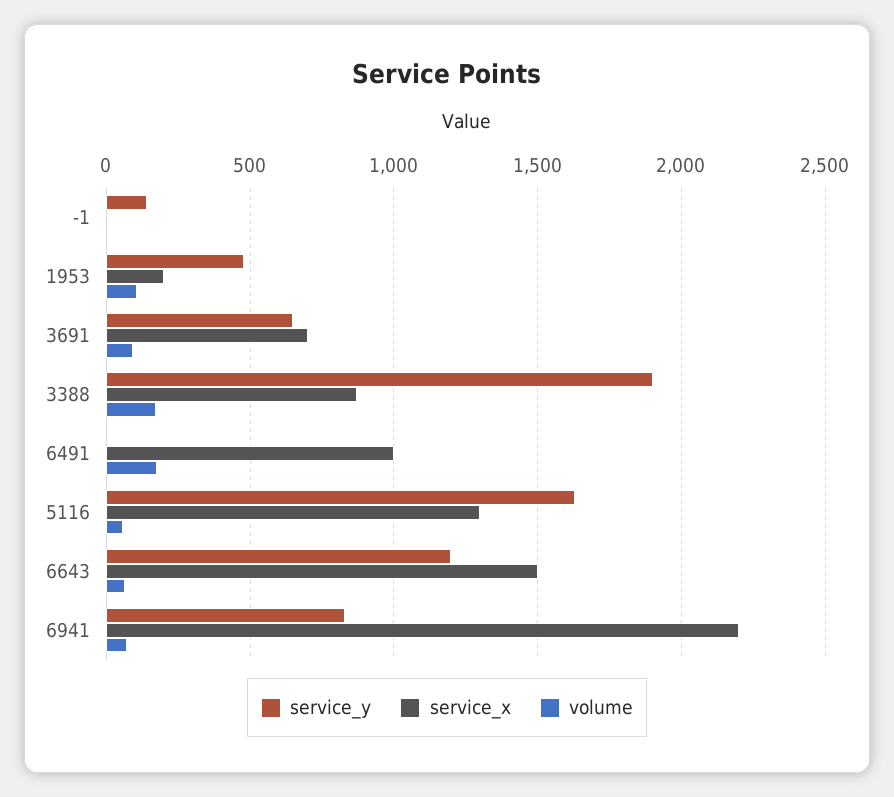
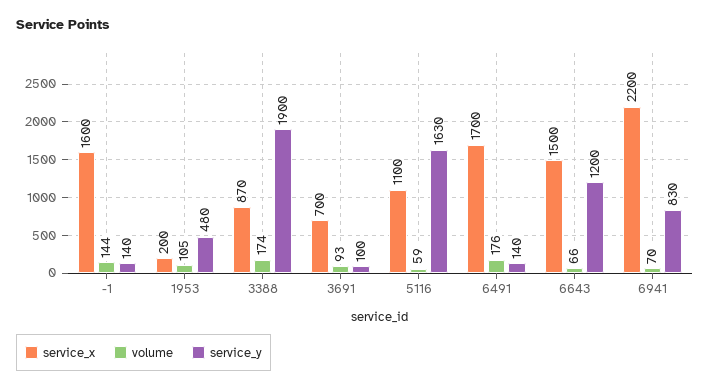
service_x, -1: 0 -> 1600
volume, -1: 0 -> 144
service_y, 3691: 650 -> 100
service_y, 6491: 0 -> 140
service_x, 6491: 1000 -> 1700
service_x, 5116: 1300 -> 1100

